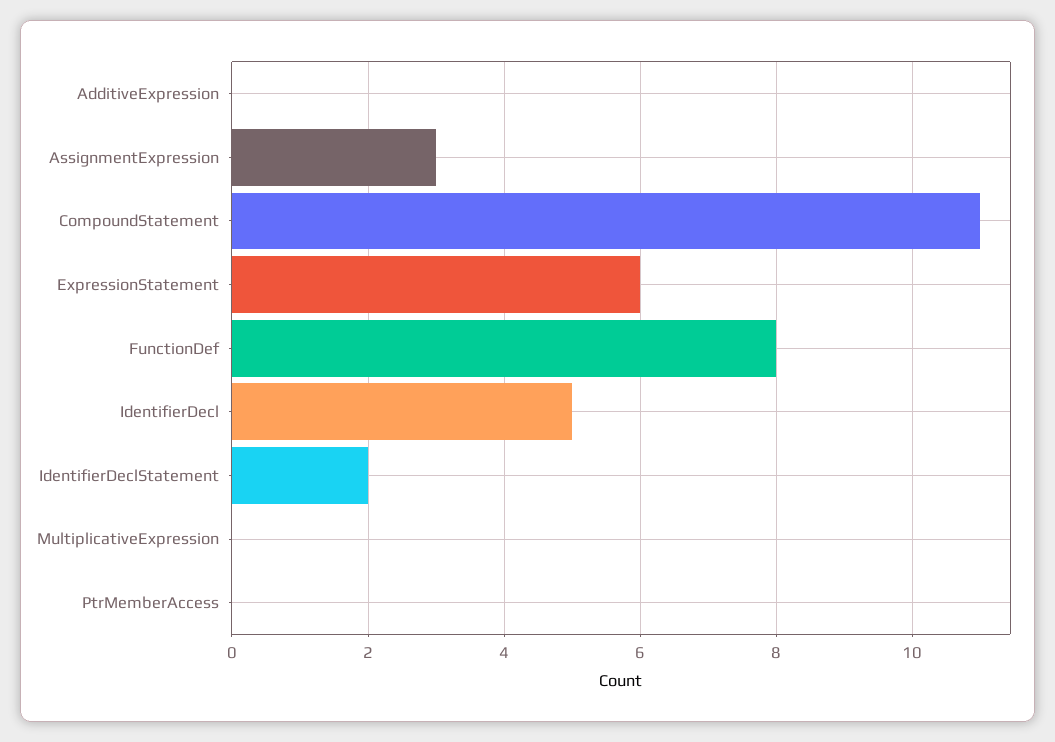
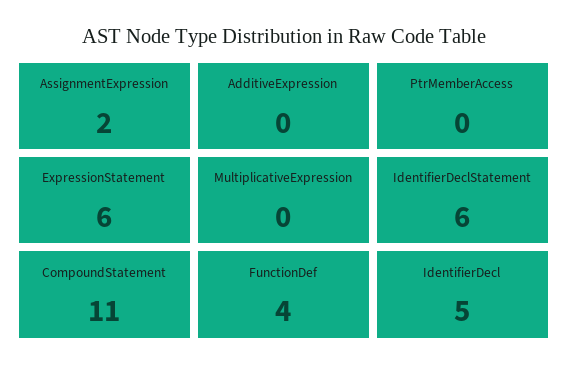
AssignmentExpression: 3 -> 2
FunctionDef: 8 -> 4
IdentifierDeclStatement: 2 -> 6

